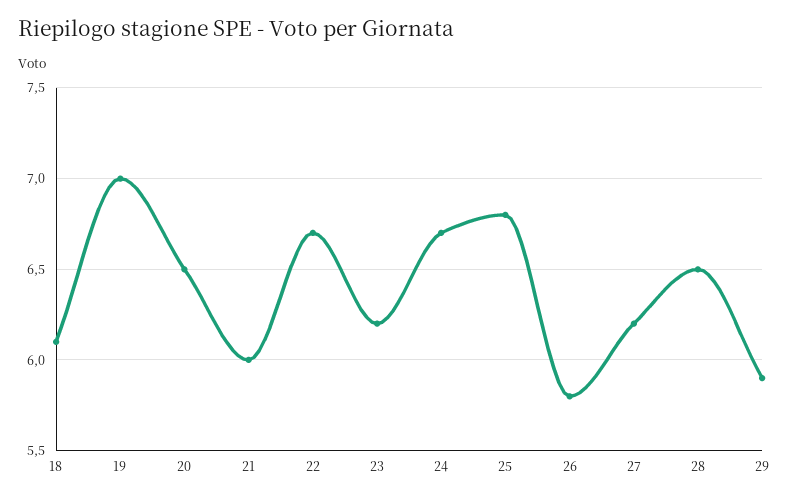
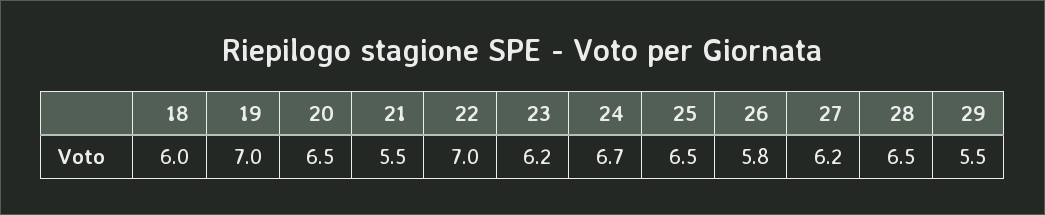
18: 6.1 -> 6
21: 6 -> 5.5
22: 6.7 -> 7
25: 6.8 -> 6.5
29: 5.9 -> 5.5

